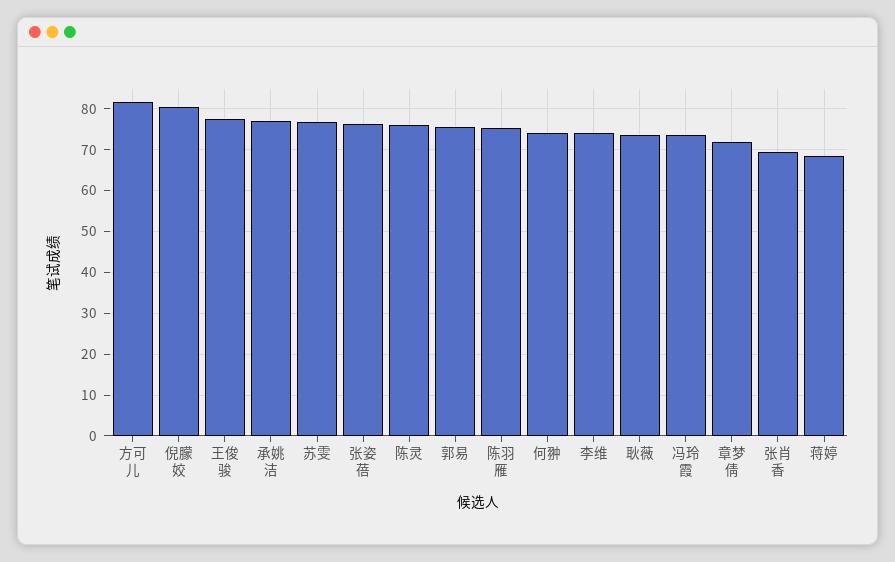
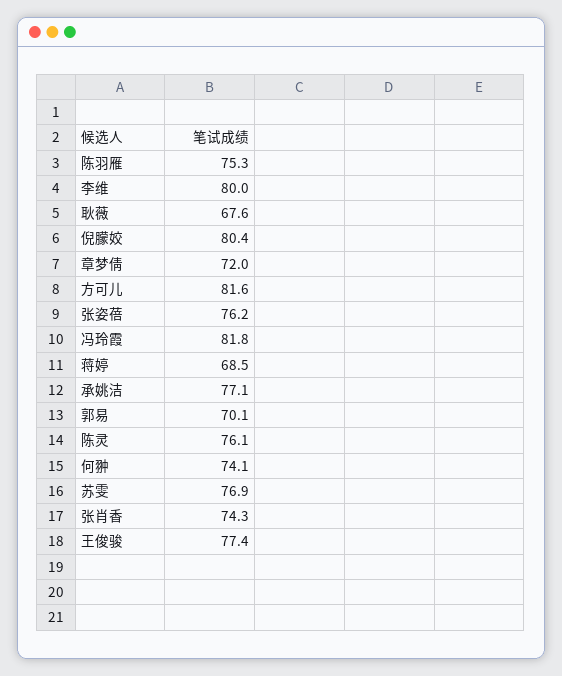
郭易: 76 -> 70.1
李维: 74 -> 80
耿薇: 74 -> 67.6
冯玲霞: 74 -> 81.8
张肖香: 70 -> 74.3

